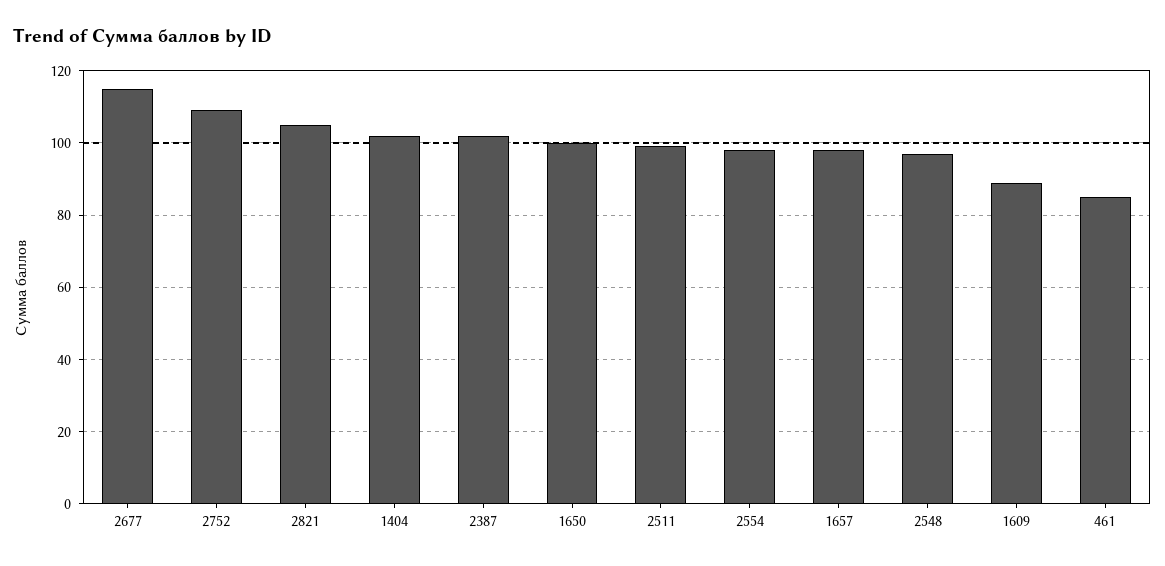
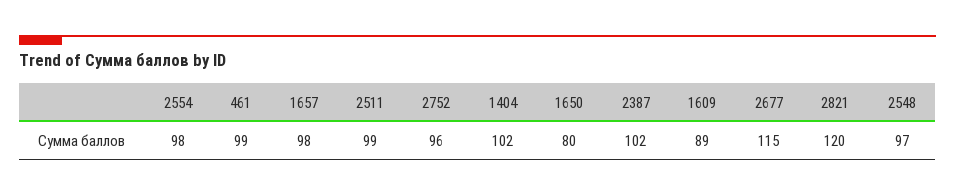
2752: 110 -> 96
2821: 105 -> 120
1650: 100 -> 80
461: 85 -> 99

